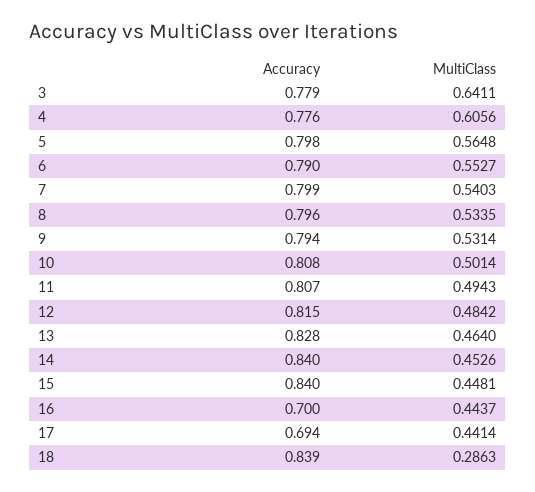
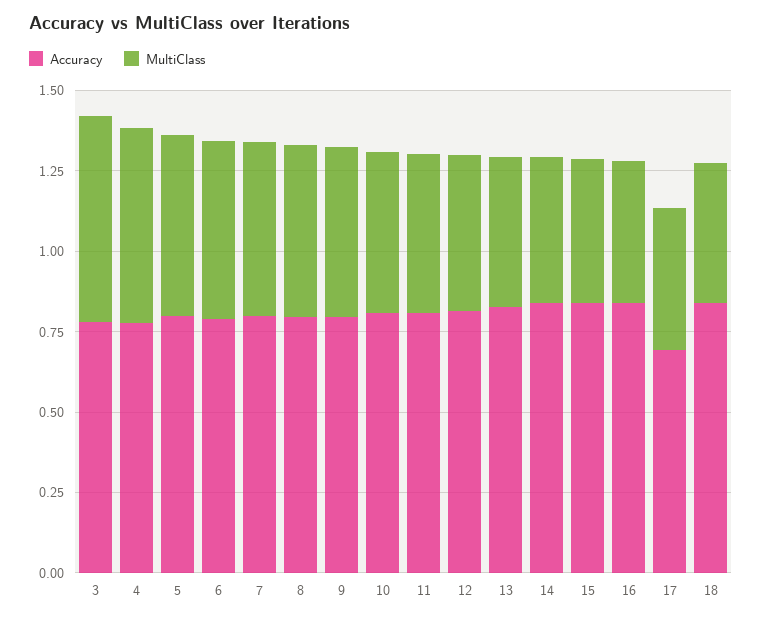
Accuracy, 16: 0.7 -> 0.85
MultiClass, 18: 0.2863 -> 0.45

